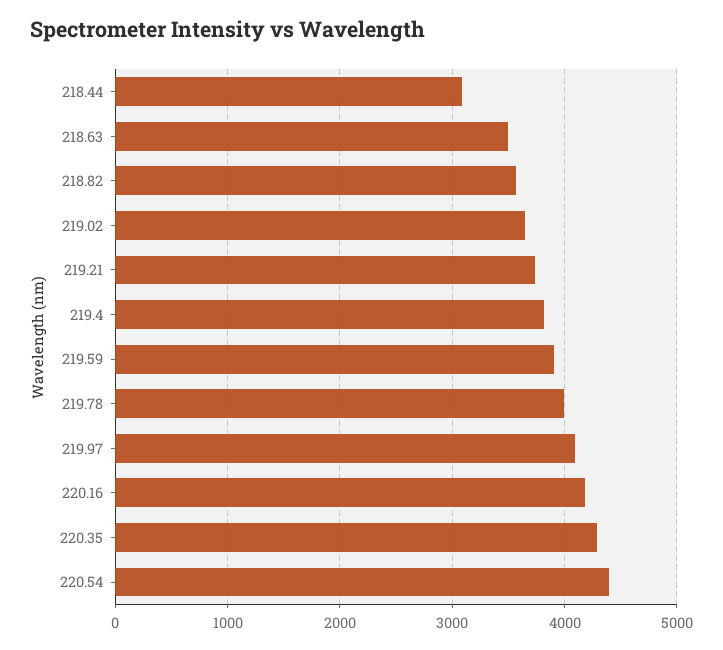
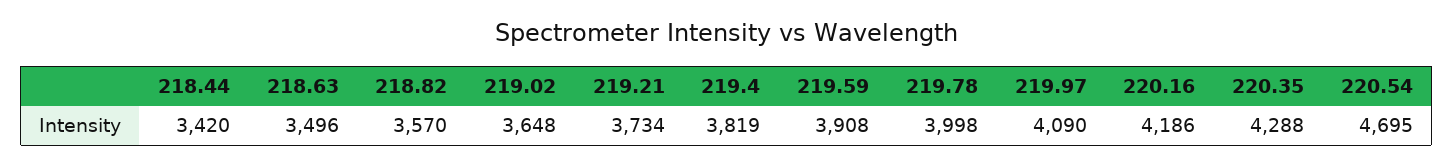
218.44: 3100 -> 3420
220.54: 4400 -> 4695

